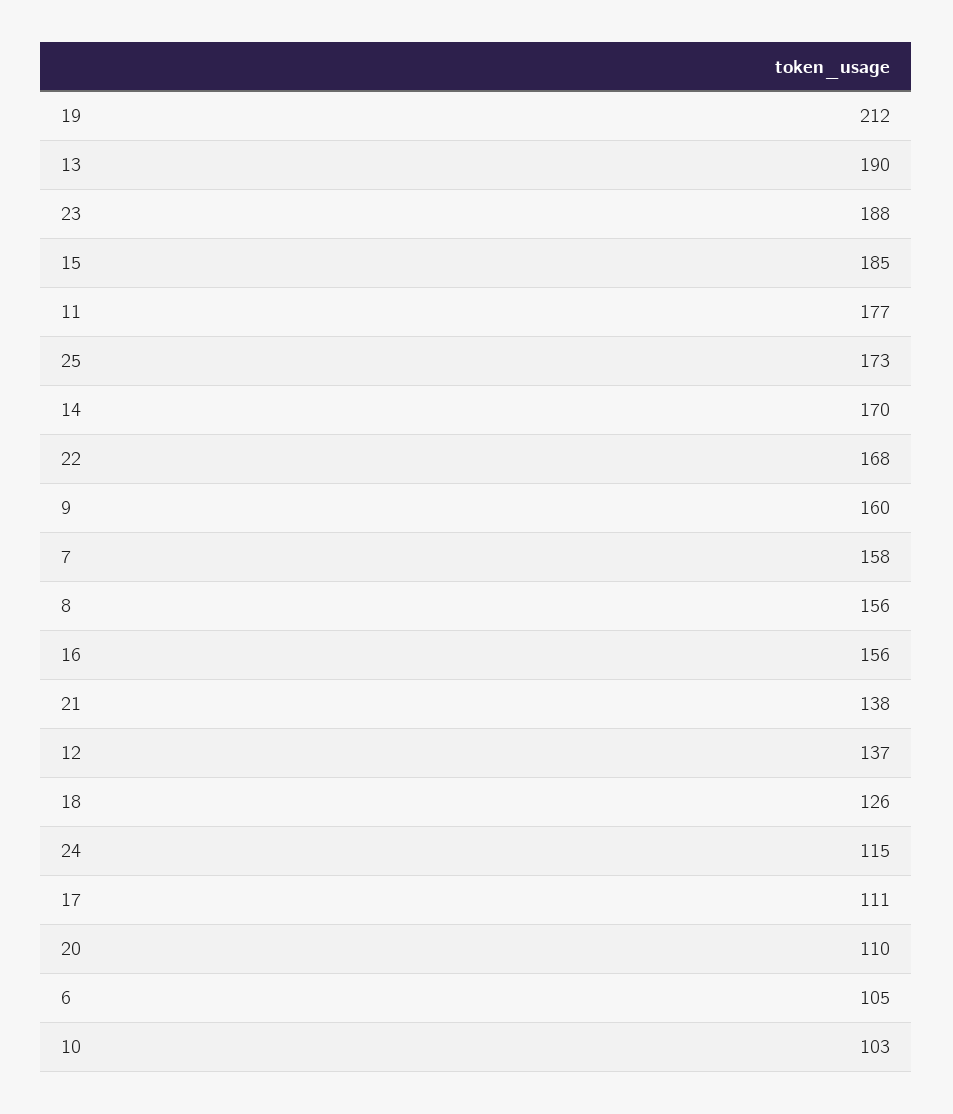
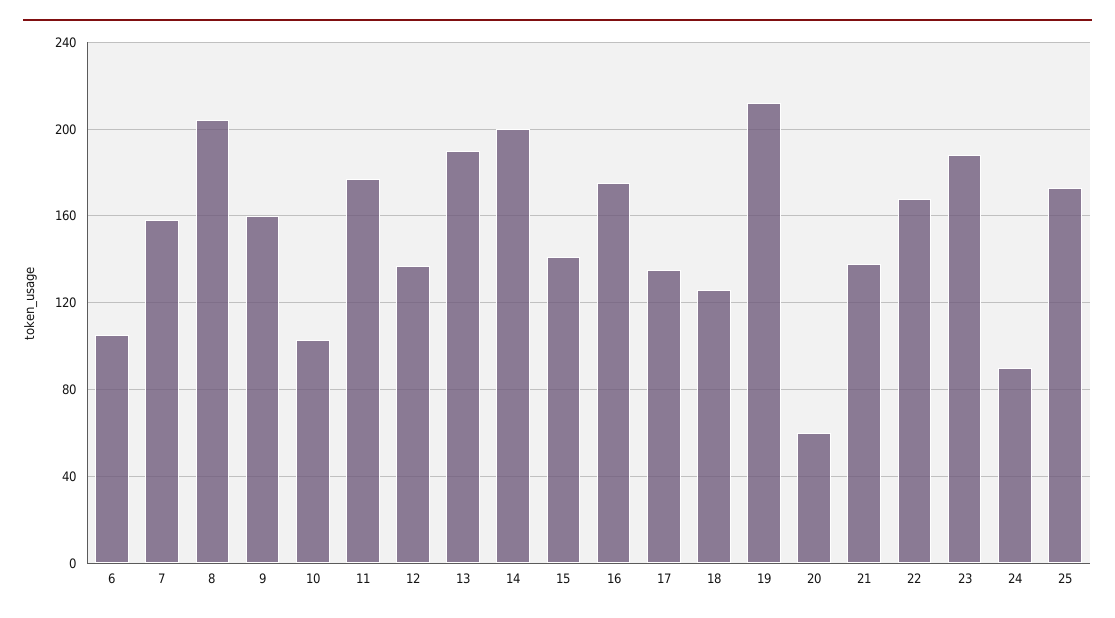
15: 185 -> 140
14: 170 -> 200
8: 156 -> 205
16: 156 -> 175
24: 115 -> 90
17: 111 -> 135
20: 110 -> 60

